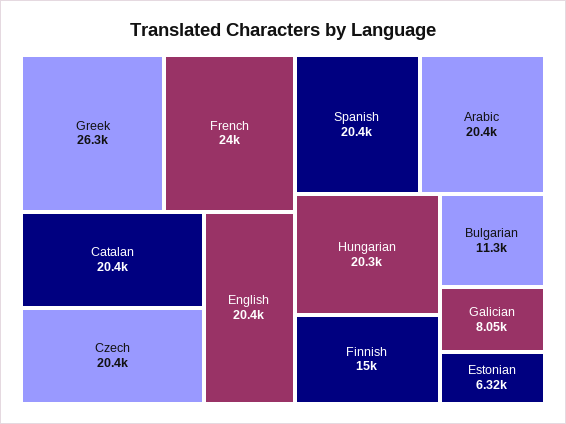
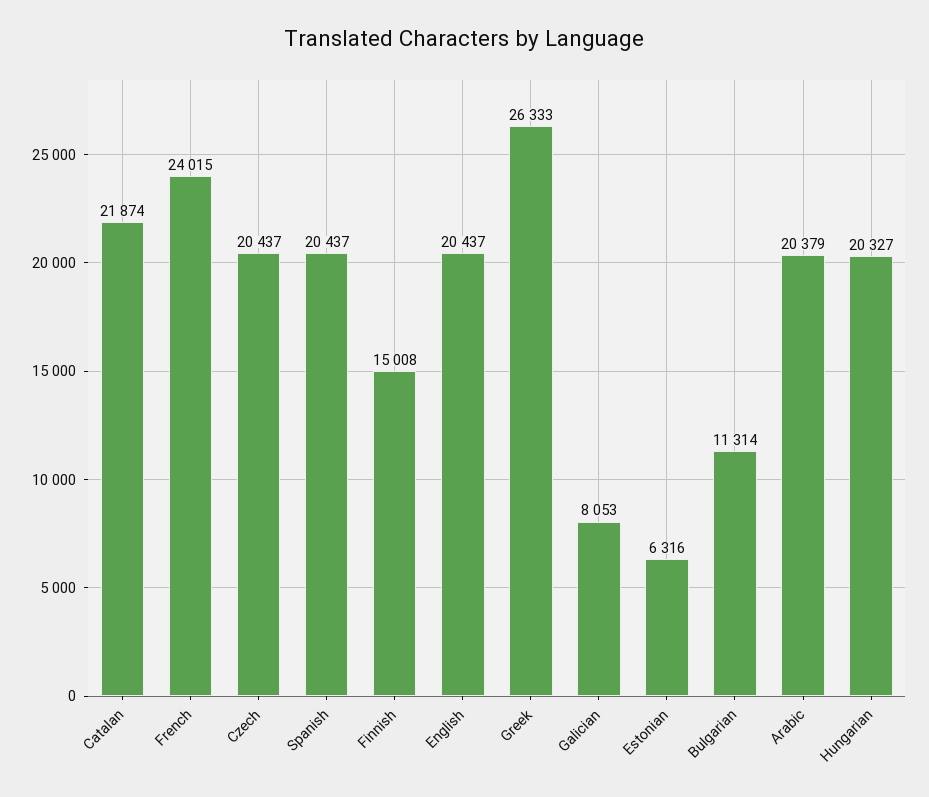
Catalan: 20400 -> 21874

